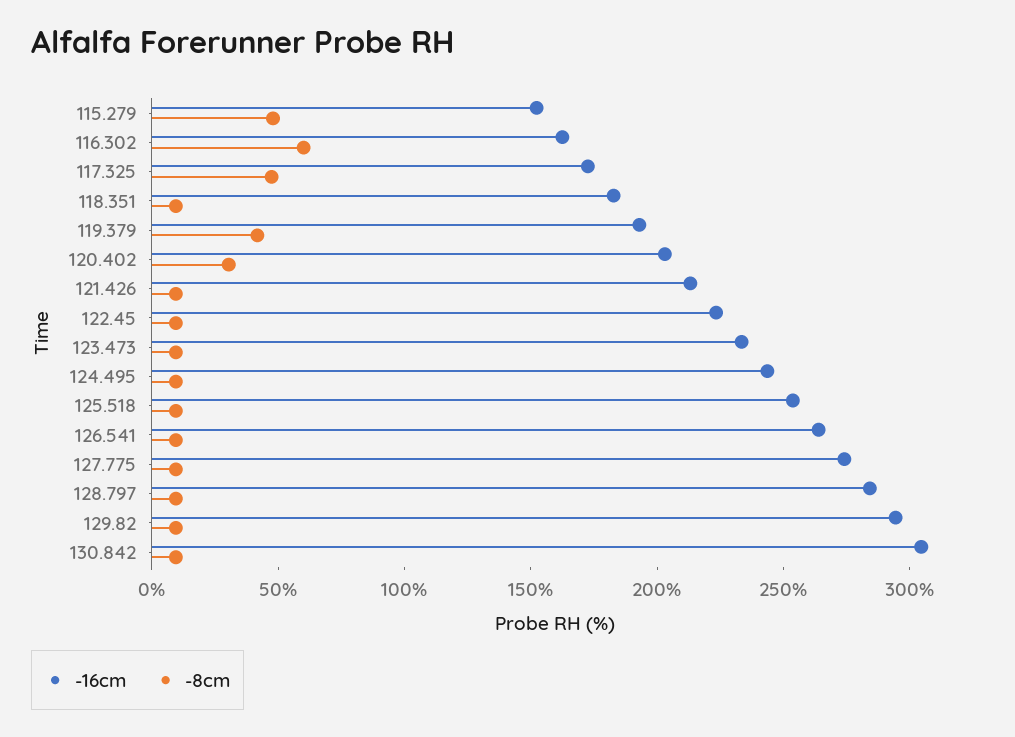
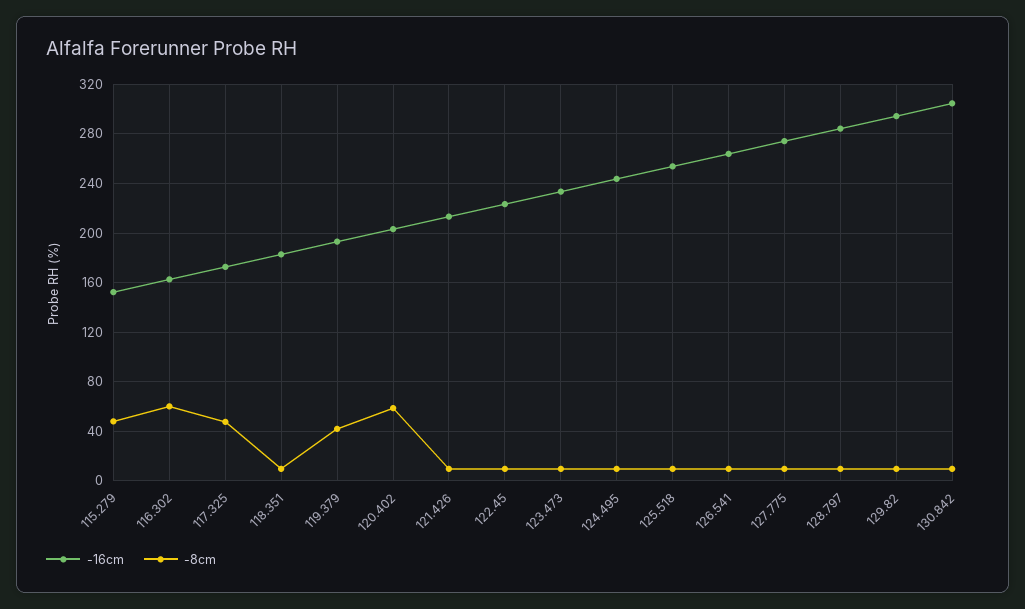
-8cm, 120.402: 30 -> 60

